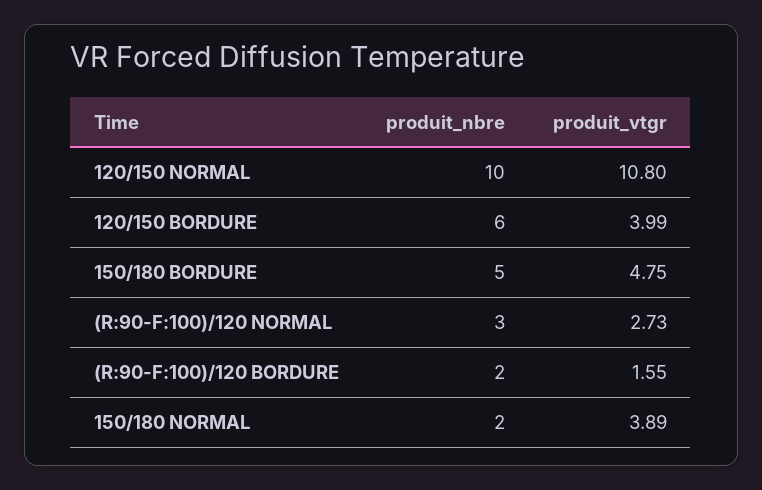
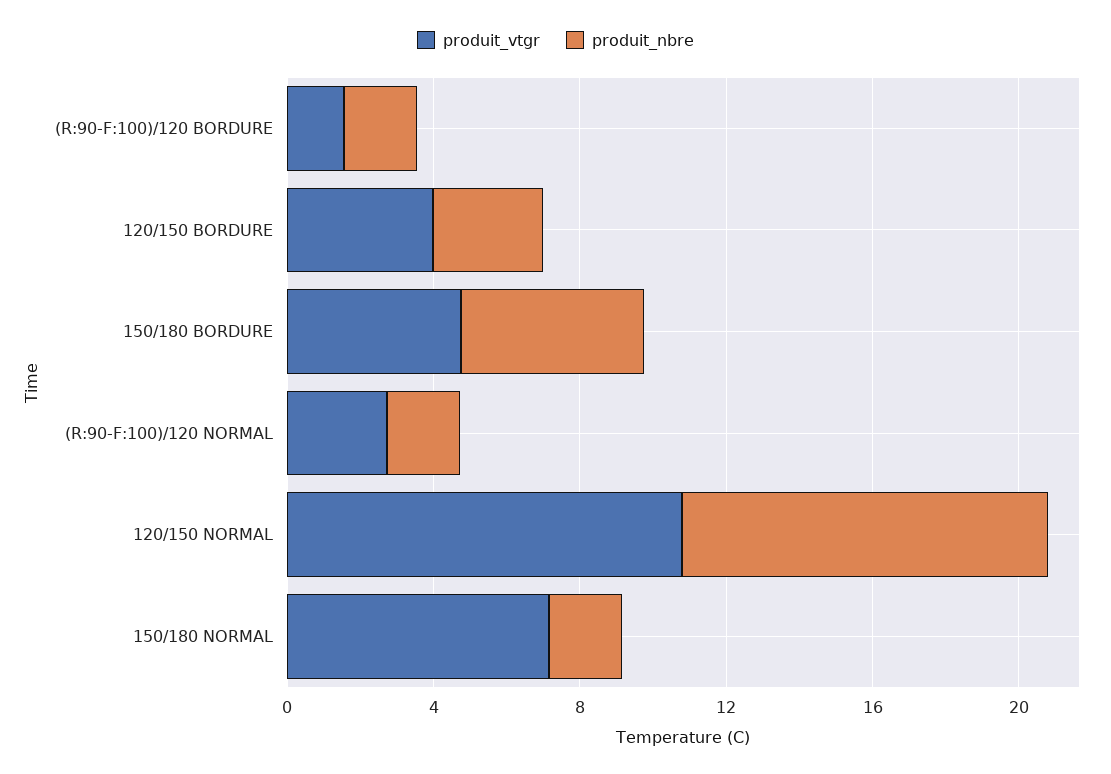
produit_nbre, 120/150 BORDURE: 6 -> 3
produit_nbre, (R:90-F:100)/120 NORMAL: 3 -> 2
produit_vtgr, 150/180 NORMAL: 3.89 -> 7

